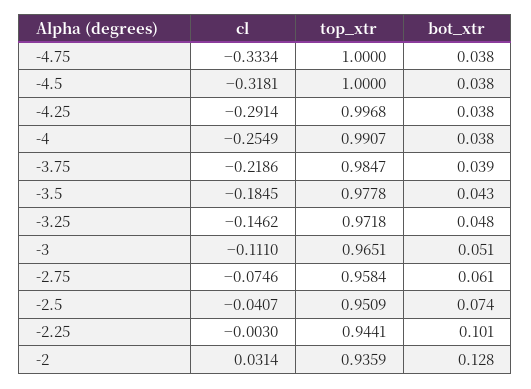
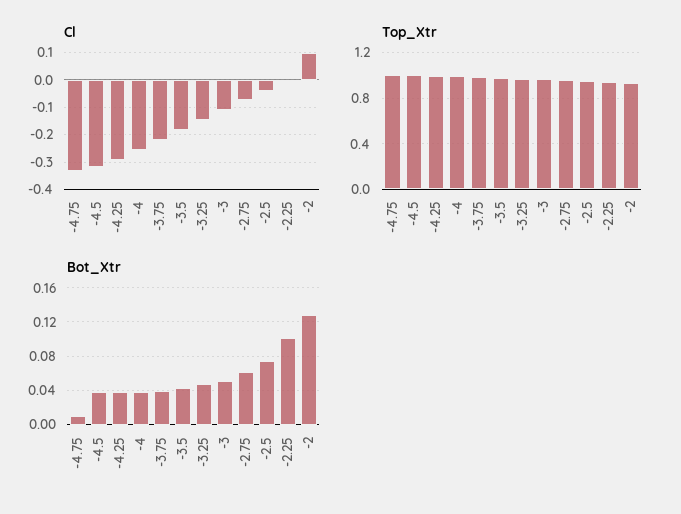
bot_xtr, -4.75: 0.038 -> 0.01
cl, -2: 0.0314 -> 0.1

